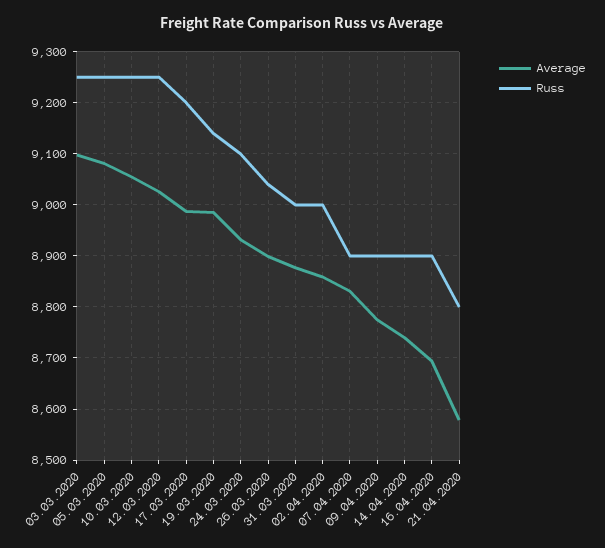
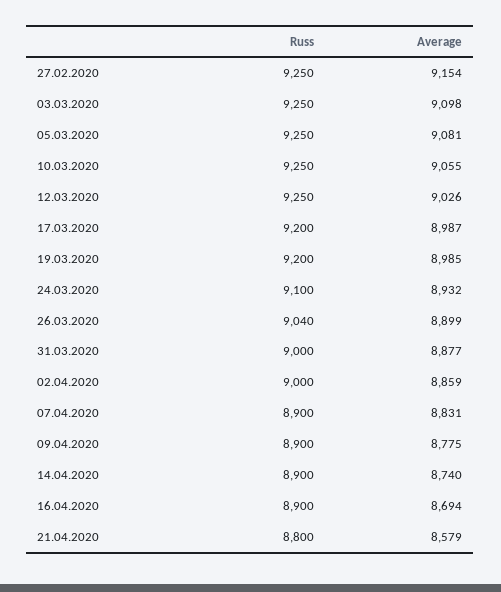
Russ, 19.03.2020: 9140 -> 9200
Russ, 27.02.2020: none -> 9250
Average, 27.02.2020: none -> 9154

